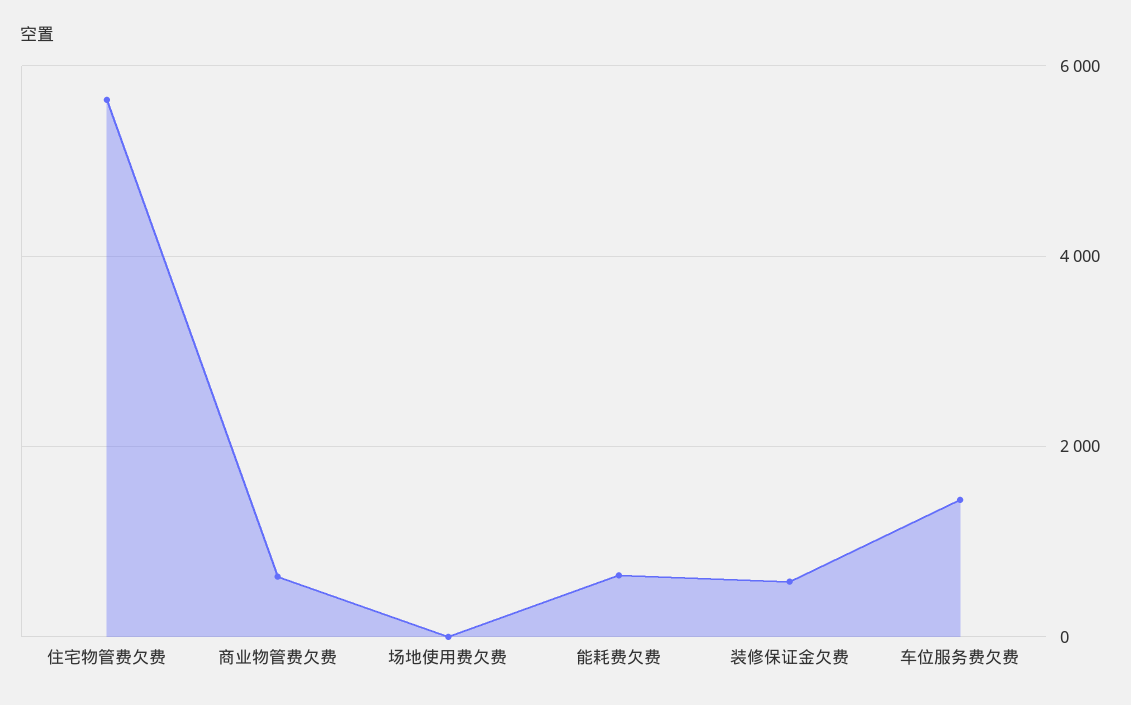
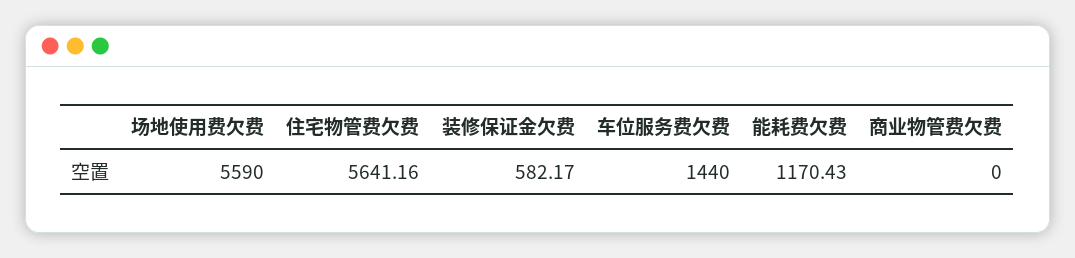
商业物管费欠费: 600 -> 0
场地使用费欠费: 0 -> 5590
能耗费欠费: 600 -> 1170.43

